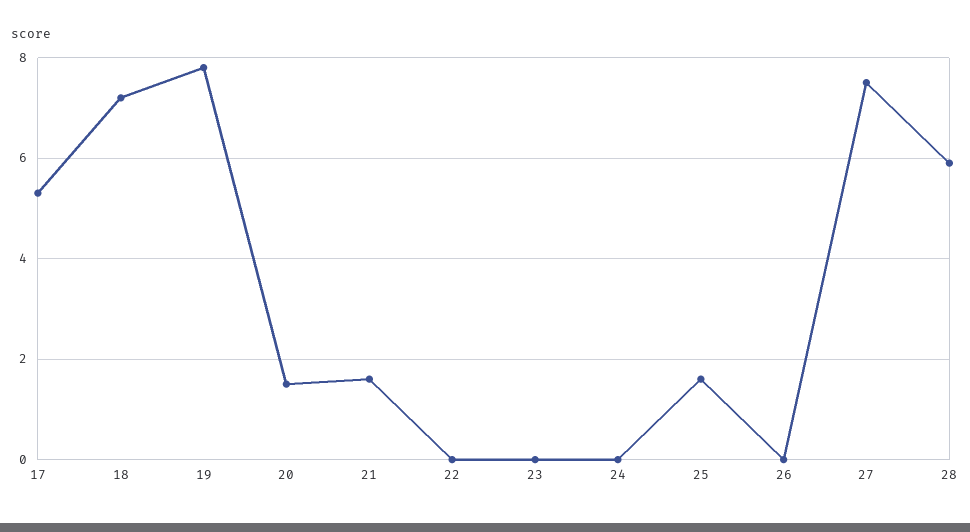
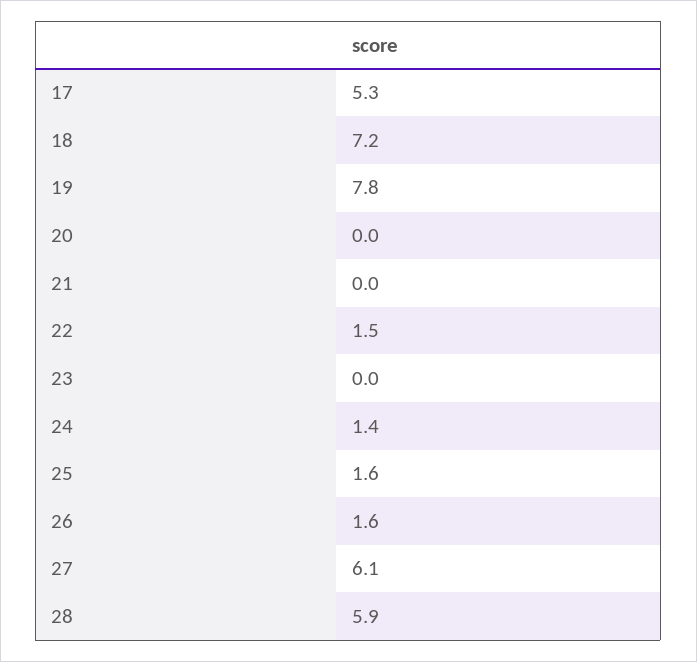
20: 1.5 -> 0
21: 1.5 -> 0
22: 0 -> 1.5
24: 0 -> 1.4
26: 0 -> 1.6
27: 7.5 -> 6.1

